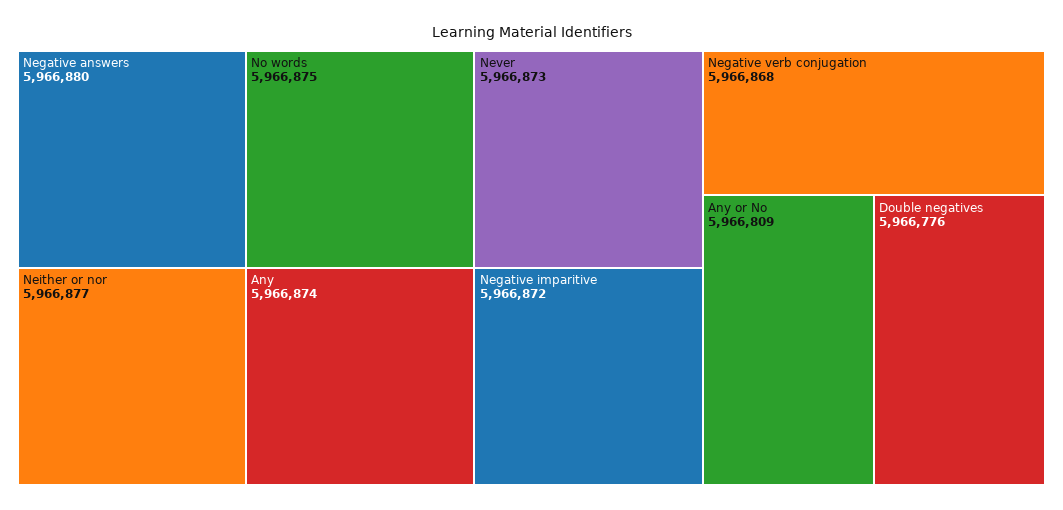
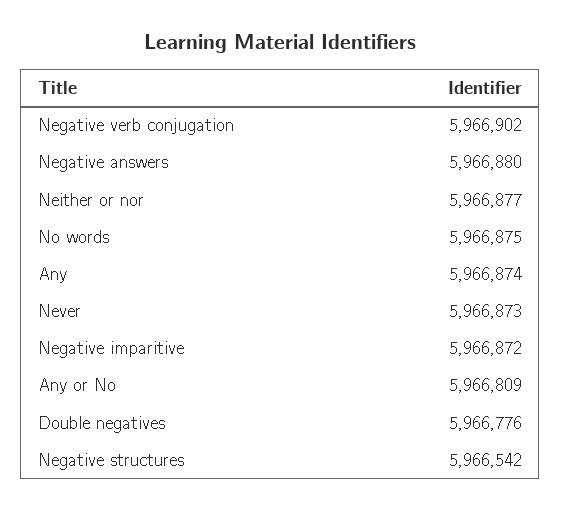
Negative verb conjugation: 5966868 -> 5966902
Negative structures: none -> 5966542

